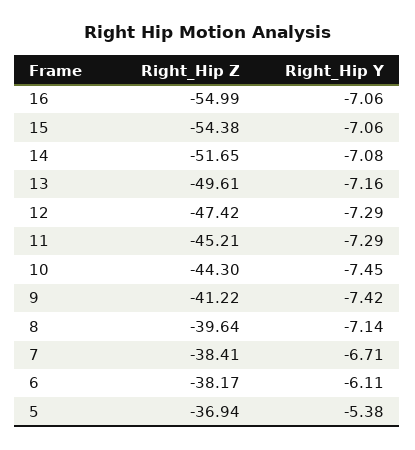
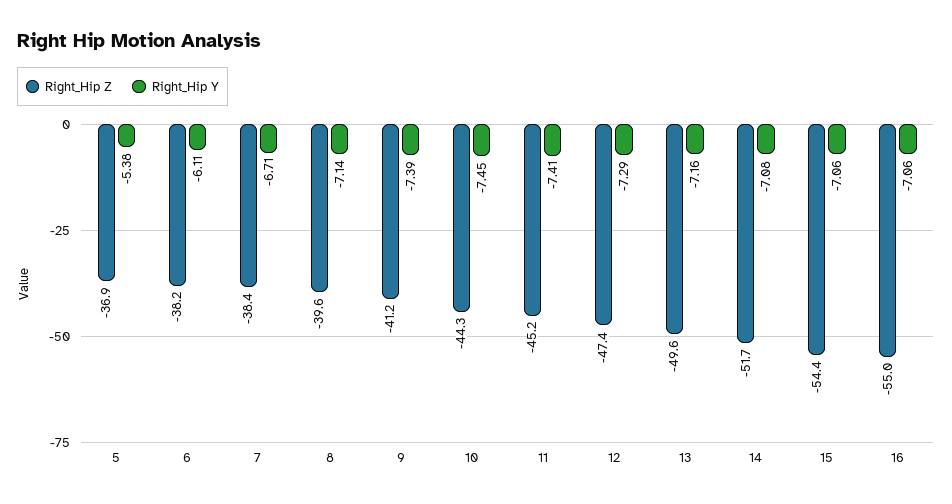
Right_Hip Y, 11: -7.29 -> -7.41
Right_Hip Y, 9: -7.42 -> -7.39

